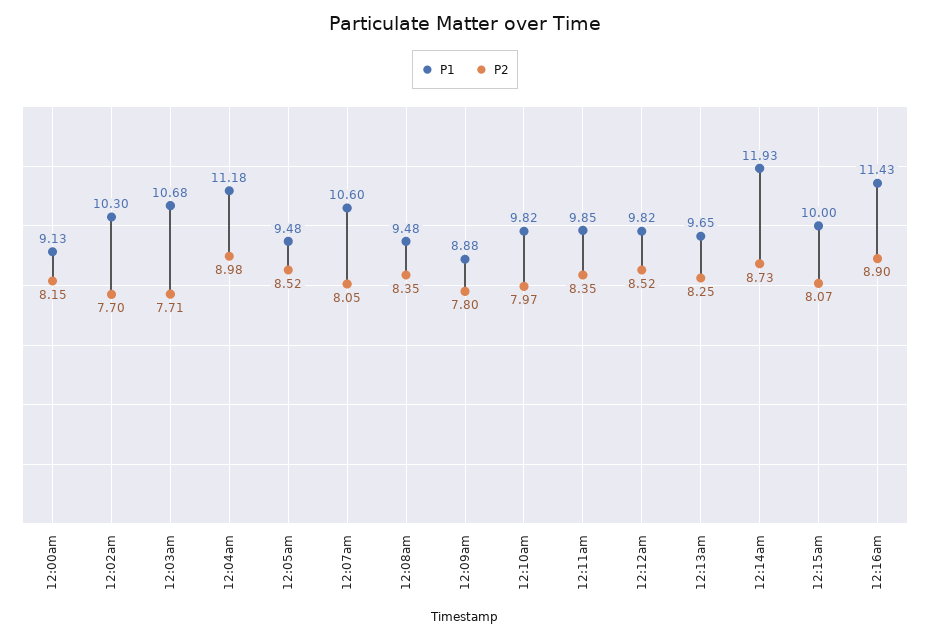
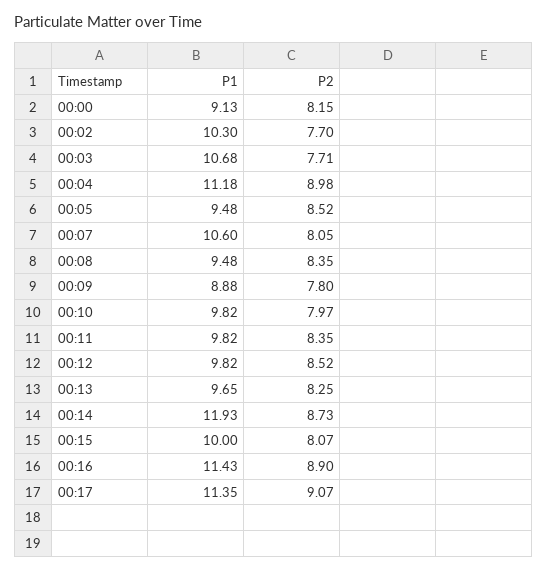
P1, 12:11am: 9.85 -> 9.82
P1, 00:17: none -> 11.35
P2, 00:17: none -> 9.07

